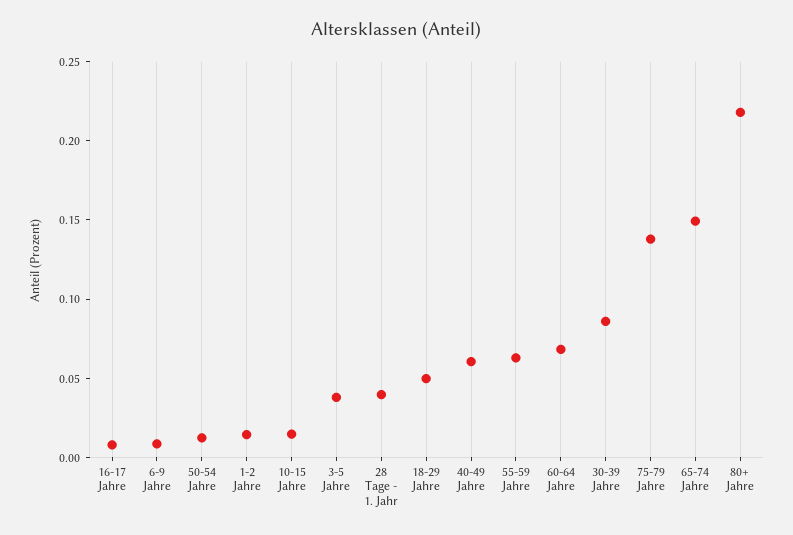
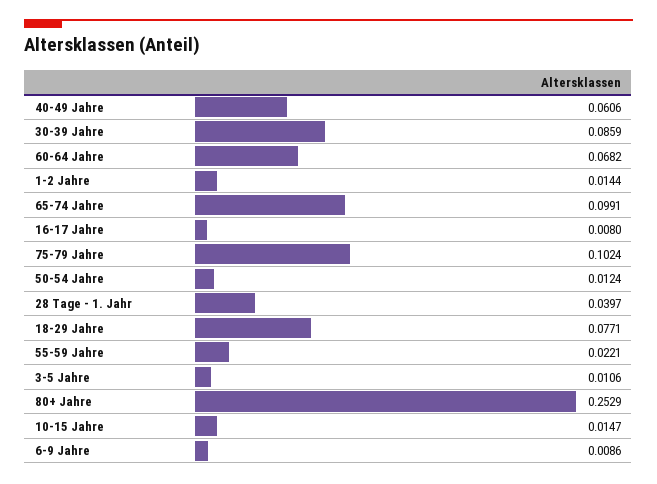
3-5 Jahre: 0.04 -> 0.0106
18-29 Jahre: 0.05 -> 0.0771
55-59 Jahre: 0.06 -> 0.0221
75-79 Jahre: 0.14 -> 0.1024
65-74 Jahre: 0.15 -> 0.0991
80+ Jahre: 0.22 -> 0.2529

